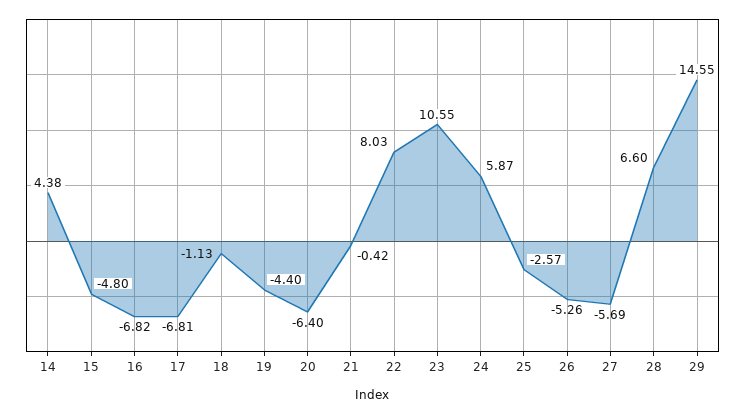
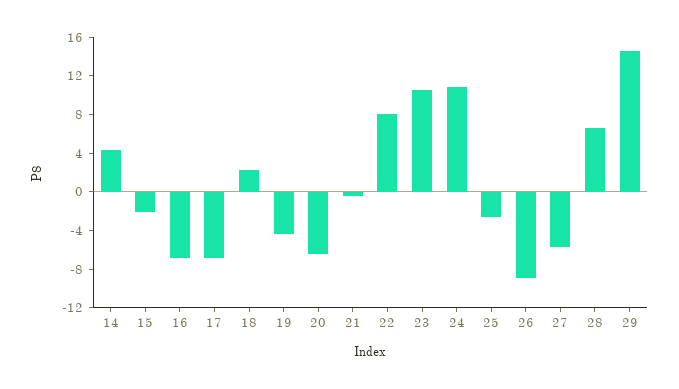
15: -4.8 -> -2
18: -1.13 -> 2
24: 5.87 -> 11
26: -5.26 -> -9

